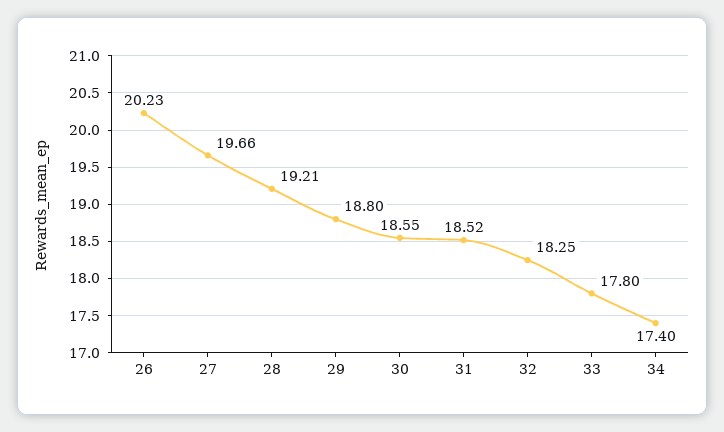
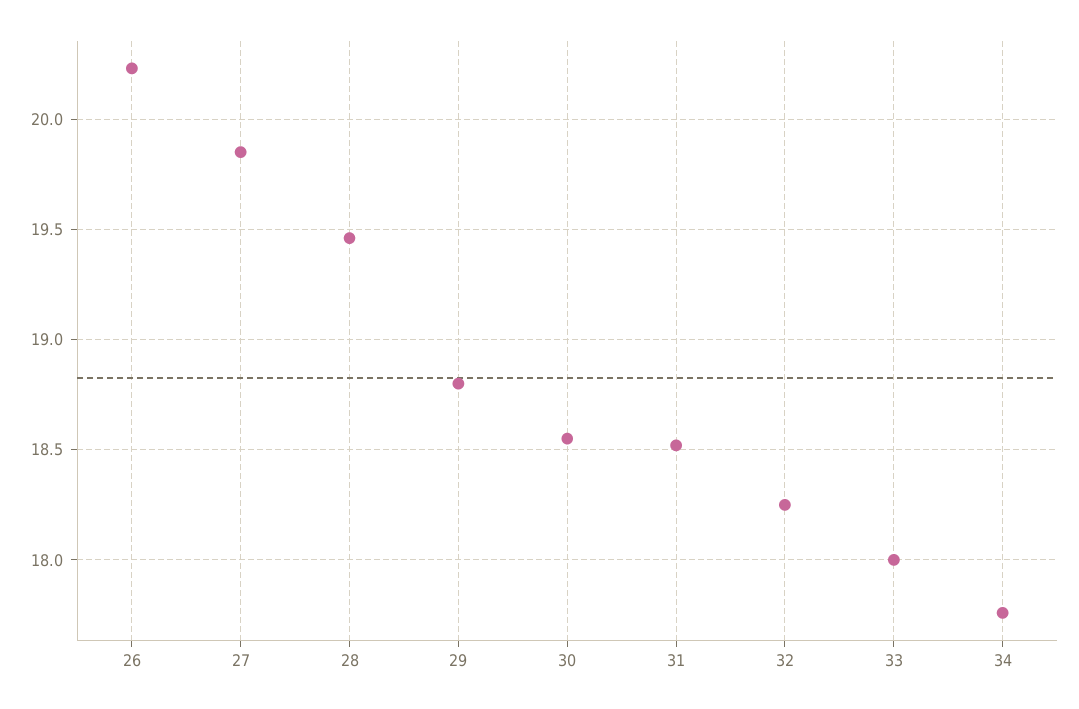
27: 19.66 -> 19.85
28: 19.21 -> 19.45
33: 17.8 -> 18
34: 17.4 -> 17.75

